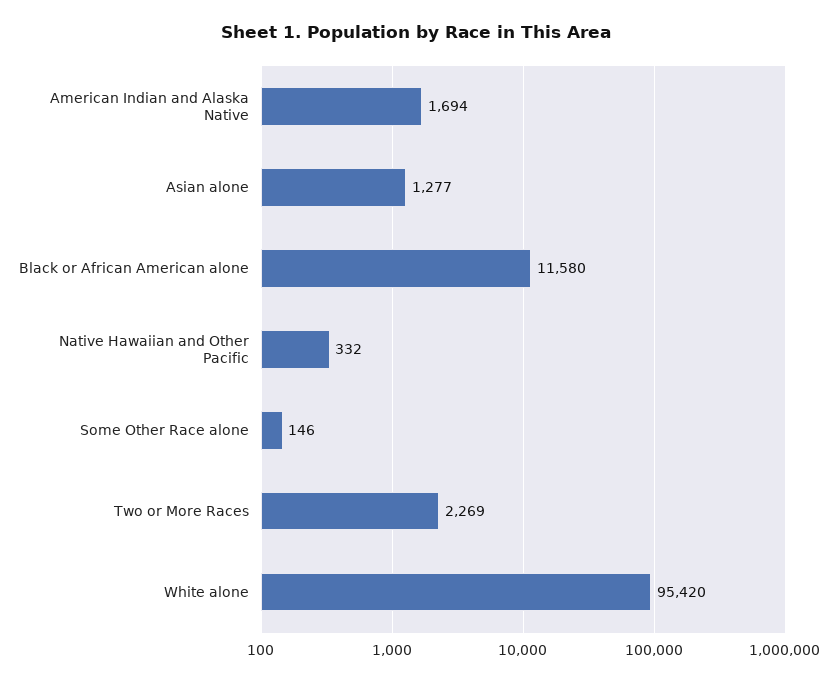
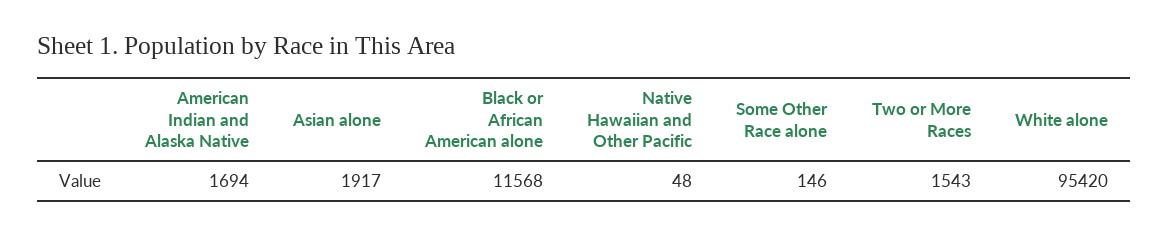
Asian alone: 1277 -> 1917
Black or African American alone: 11580 -> 11568
Native Hawaiian and Other Pacific: 332 -> 48
Two or More Races: 2269 -> 1543

